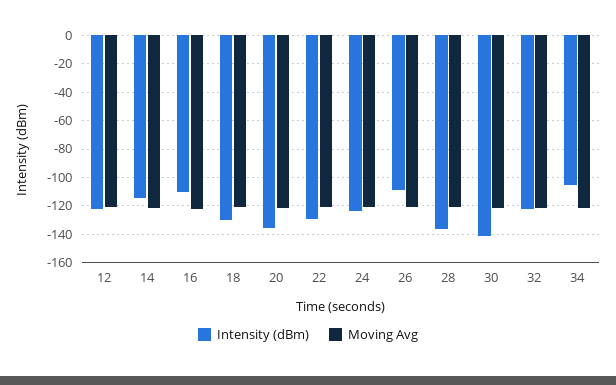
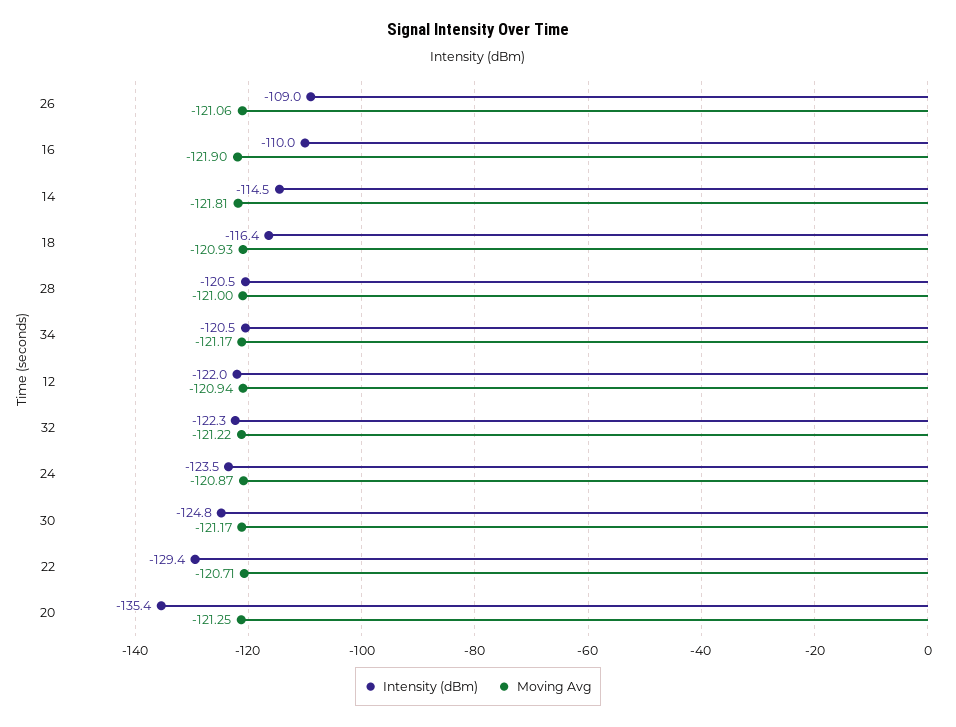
Intensity (dBm), 18: -130 -> -116.4
Intensity (dBm), 28: -135 -> -120.5
Intensity (dBm), 30: -140 -> -124.8
Intensity (dBm), 34: -105 -> -120.5

